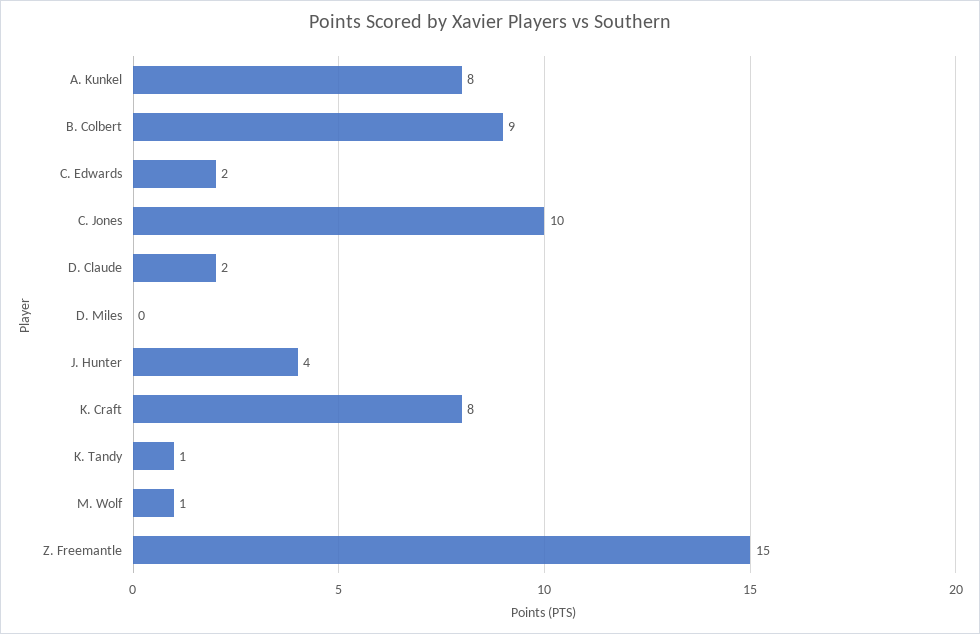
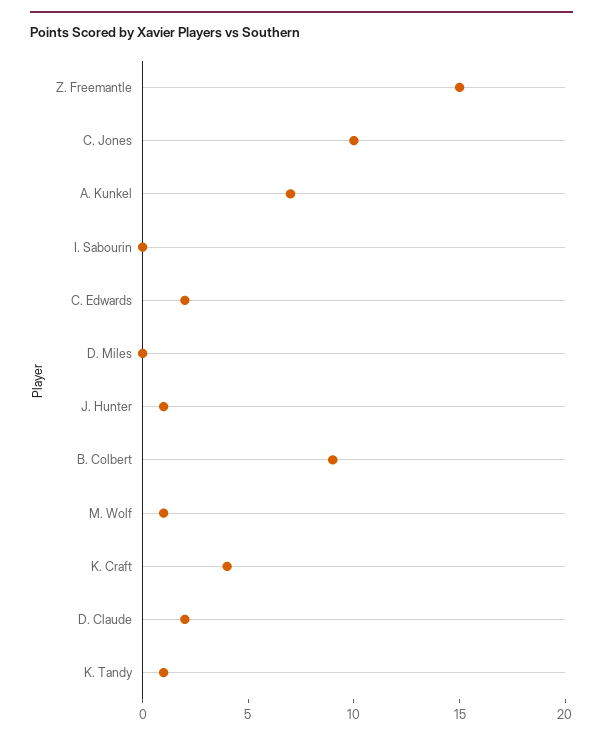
A. Kunkel: 8 -> 7
J. Hunter: 4 -> 1
K. Craft: 8 -> 4
I. Sabourin: none -> 0

